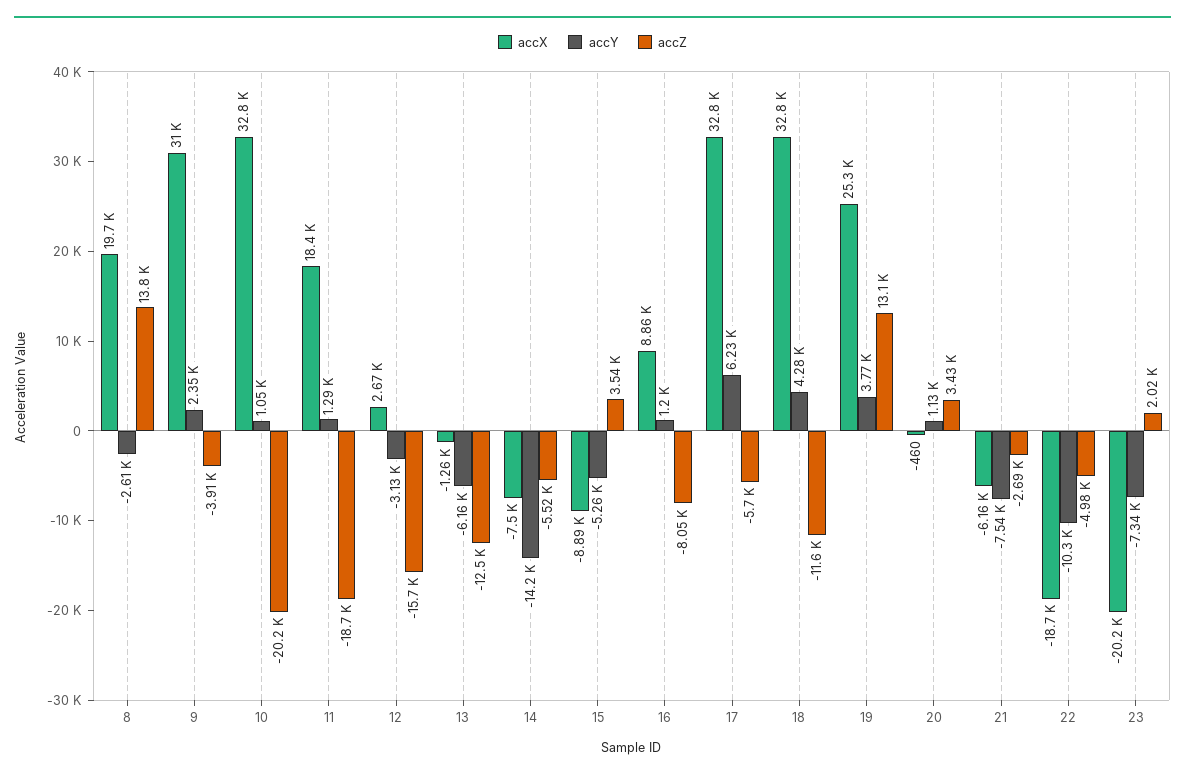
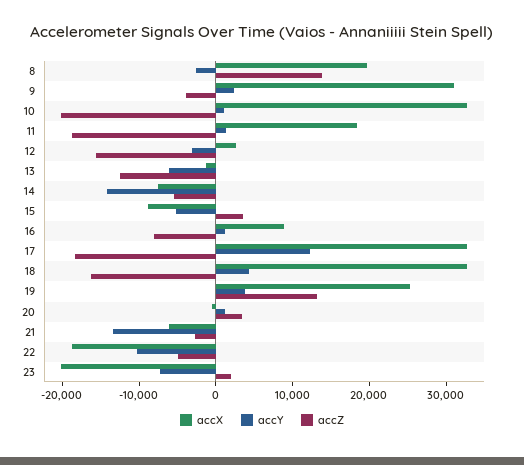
accY, 17: 6230 -> 12000
accZ, 17: -5700 -> -18000
accZ, 18: -11600 -> -16000
accY, 21: -7540 -> -14000

